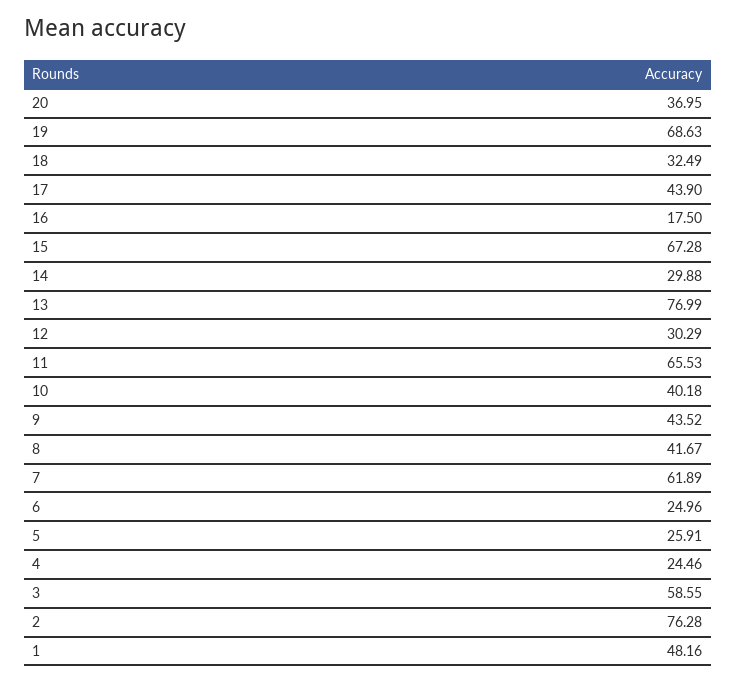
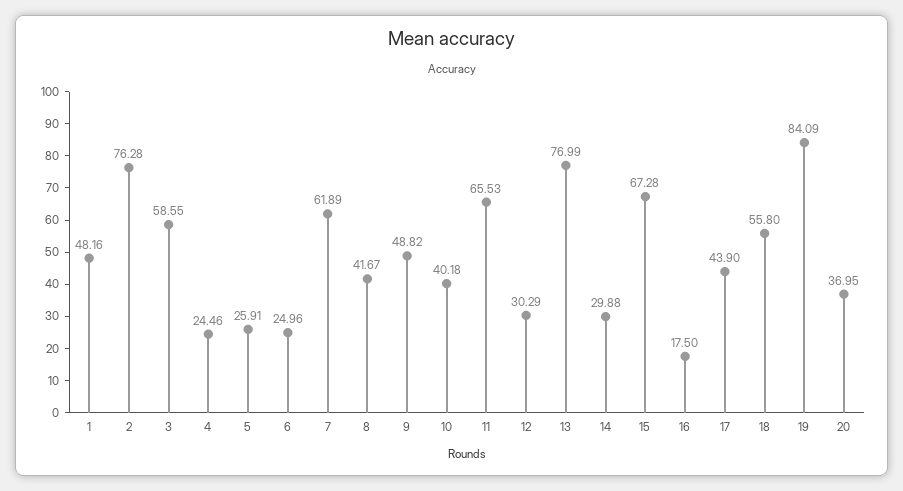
19: 68.63 -> 84.09
18: 32.49 -> 55.8
9: 43.52 -> 48.82

